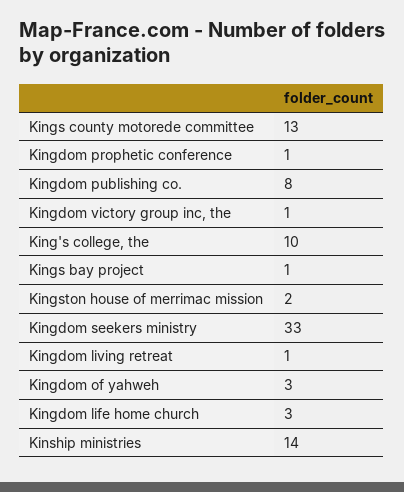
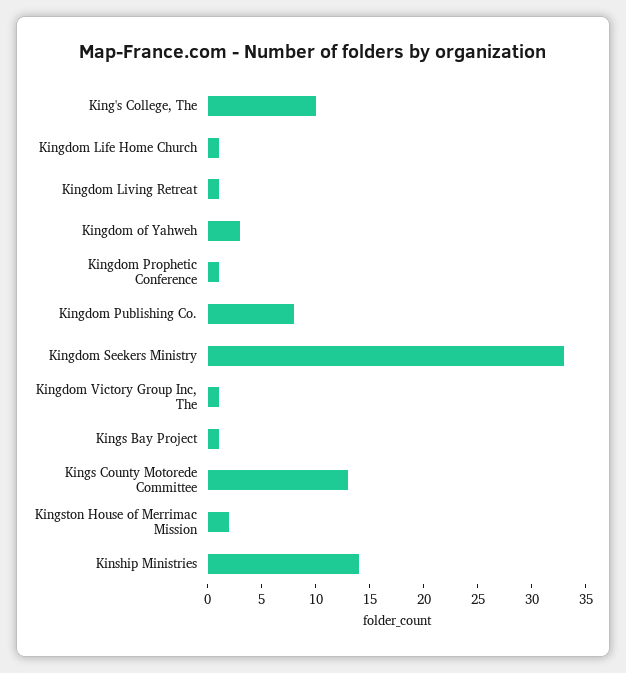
Kingdom life home church: 3 -> 1

